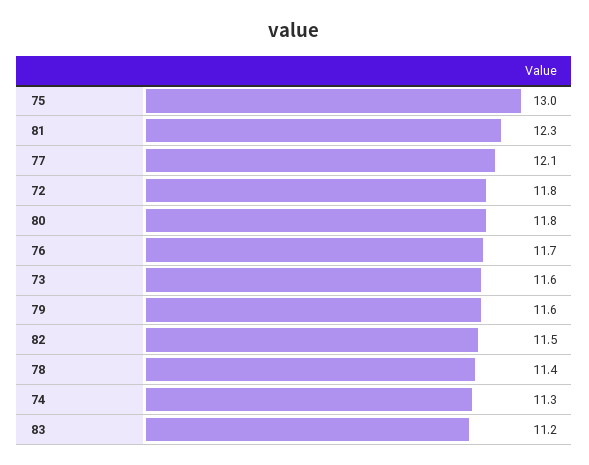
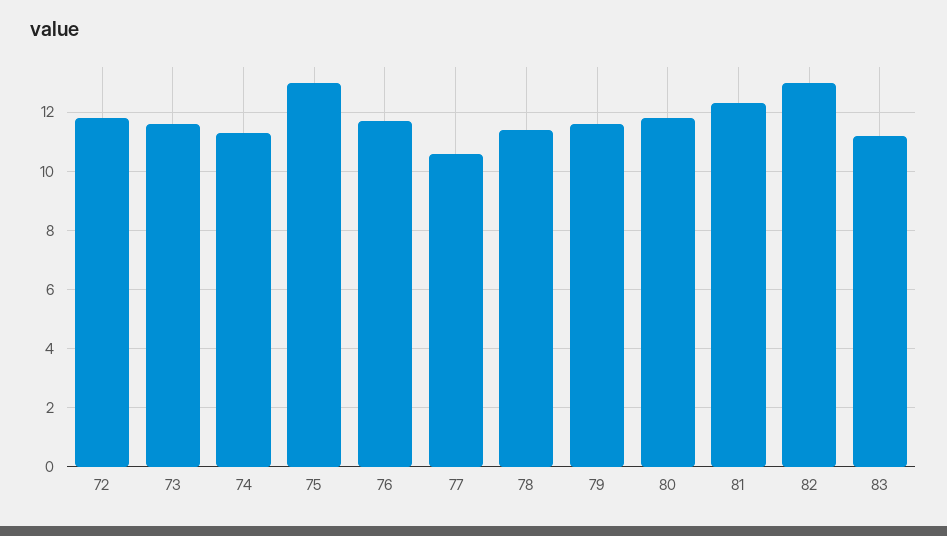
77: 12.1 -> 10.5
82: 11.5 -> 13

